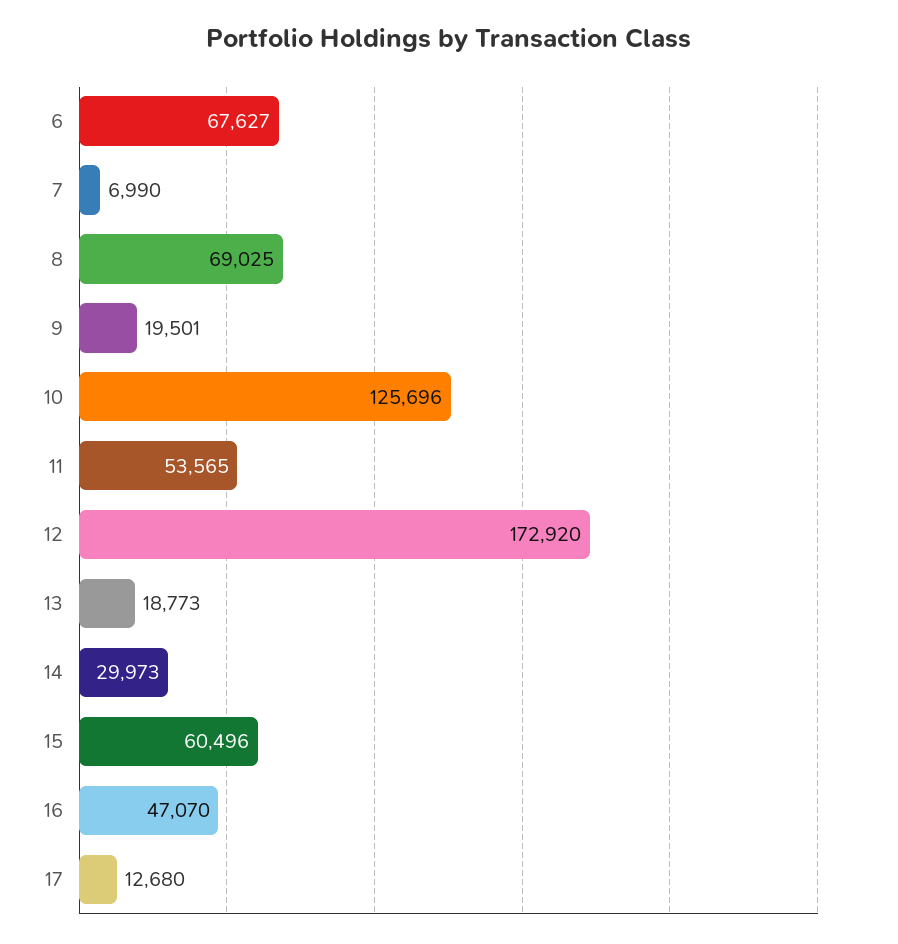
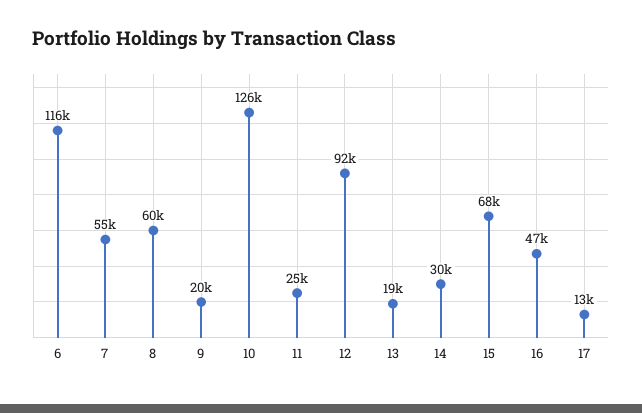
6: 67627 -> 116000
7: 6990 -> 55000
8: 69025 -> 60000
11: 53565 -> 25000
12: 172920 -> 92000
15: 60496 -> 68000

